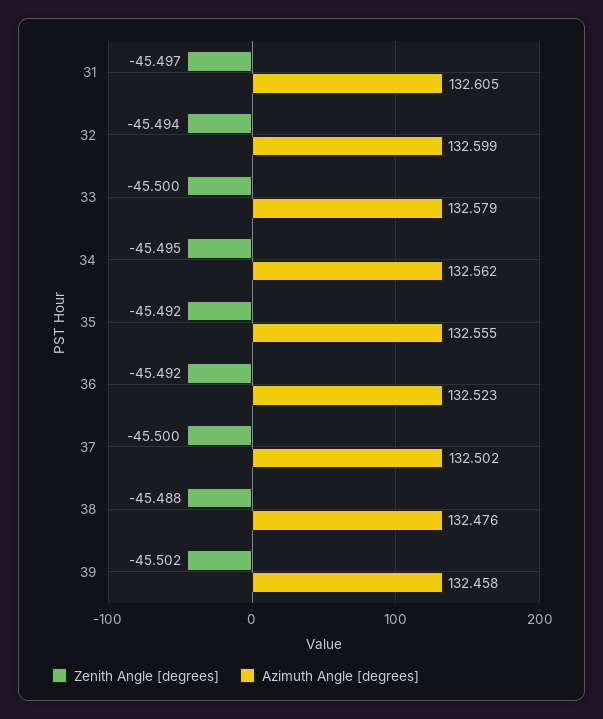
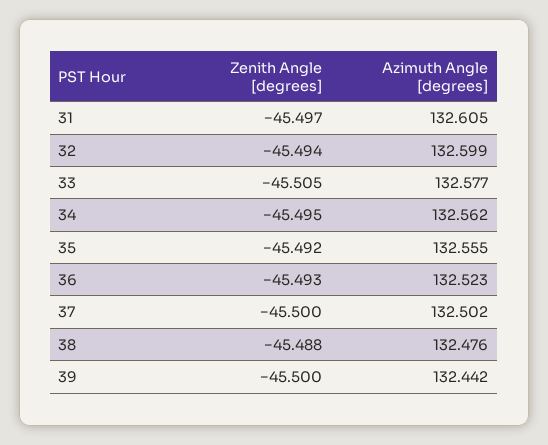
Zenith Angle [degrees], 33: -45.5 -> -45.505
Azimuth Angle [degrees], 33: 132.579 -> 132.577
Zenith Angle [degrees], 36: -45.492 -> -45.493
Zenith Angle [degrees], 39: -45.502 -> -45.5
Azimuth Angle [degrees], 39: 132.458 -> 132.442

